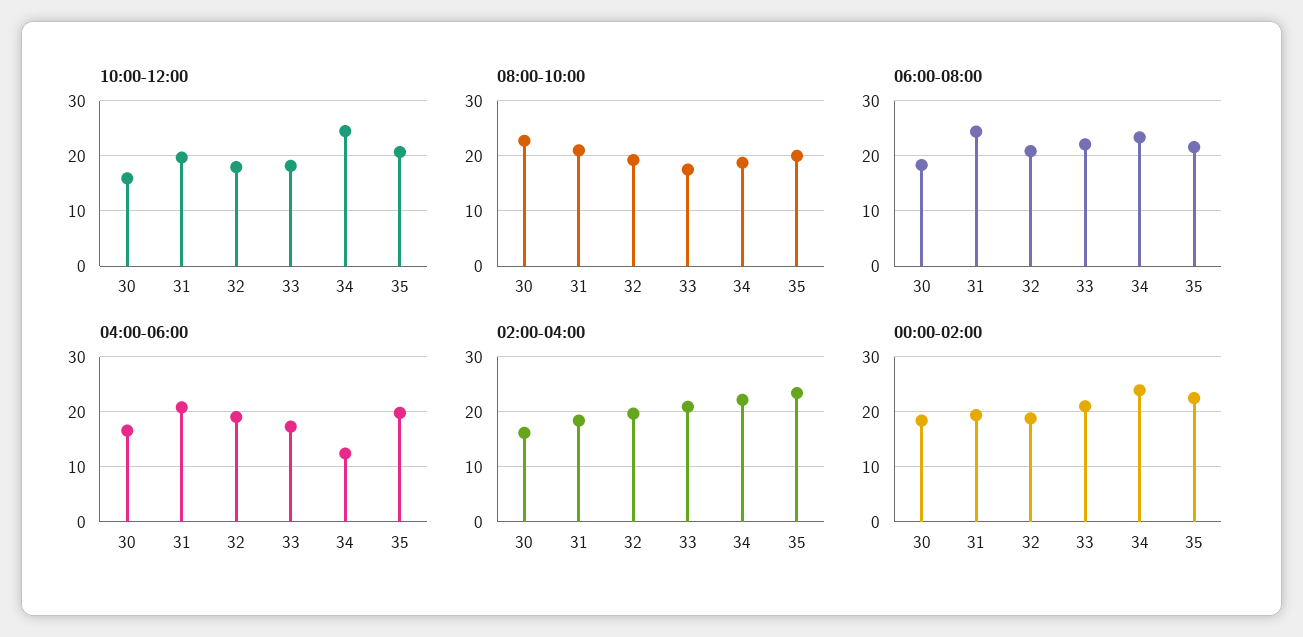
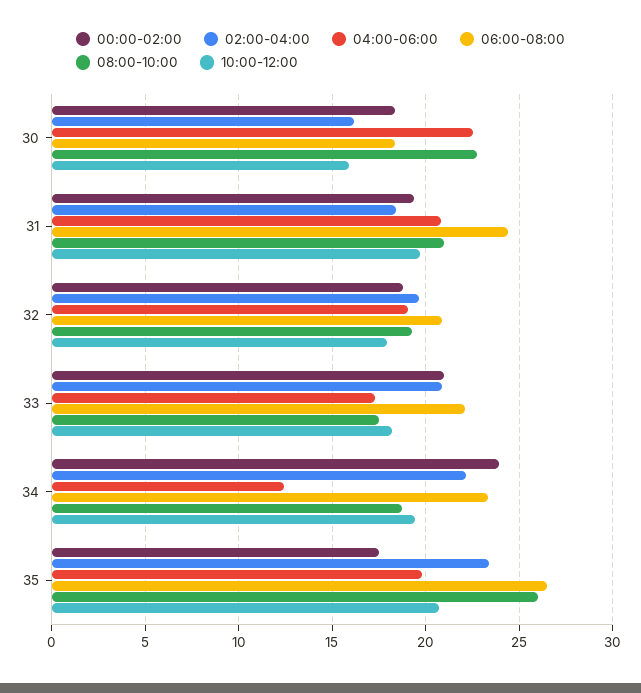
10:00-12:00, 34: 24 -> 19.5
08:00-10:00, 35: 20 -> 26
06:00-08:00, 35: 22 -> 26.5
04:00-06:00, 30: 16 -> 22.5
00:00-02:00, 35: 22 -> 17.5

